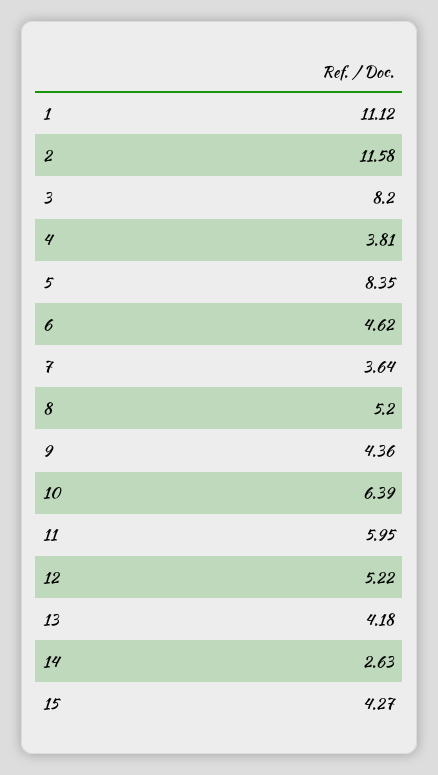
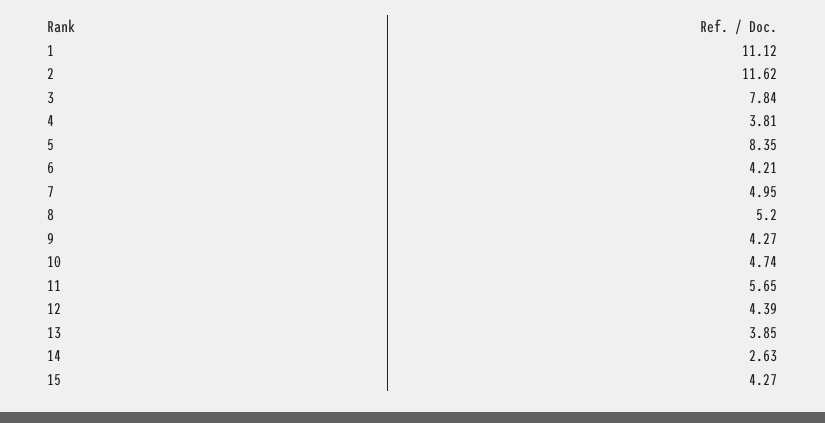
2: 11.58 -> 11.62
3: 8.2 -> 7.84
6: 4.62 -> 4.21
7: 3.64 -> 4.95
9: 4.36 -> 4.27
10: 6.39 -> 4.74
11: 5.95 -> 5.65
12: 5.22 -> 4.39
13: 4.18 -> 3.85

